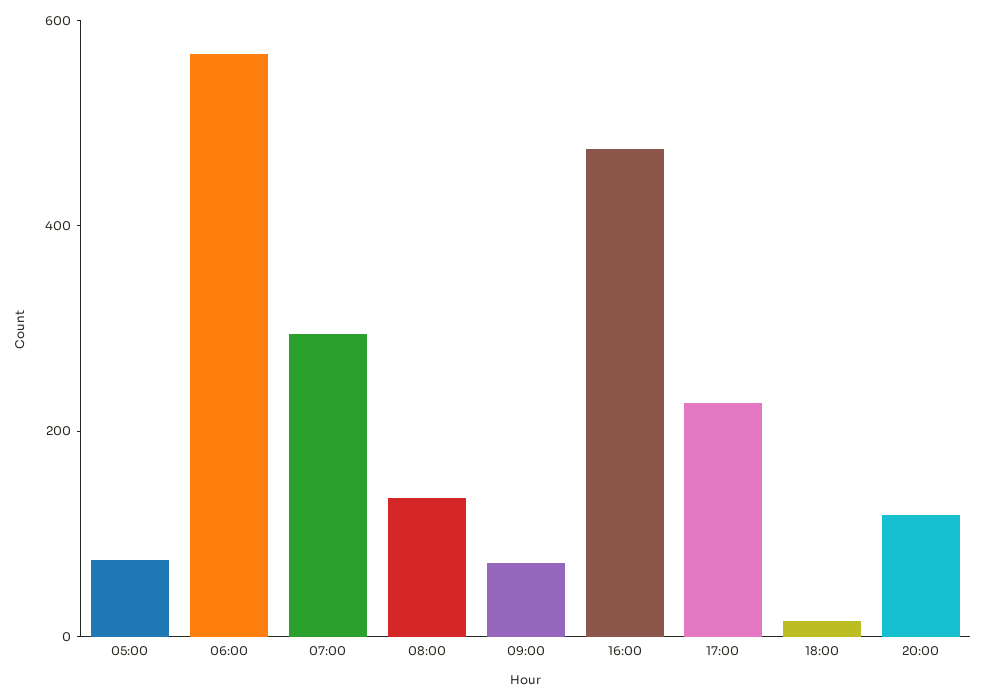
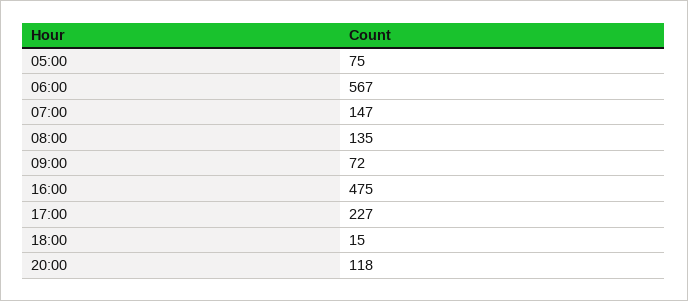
07:00: 300 -> 147

